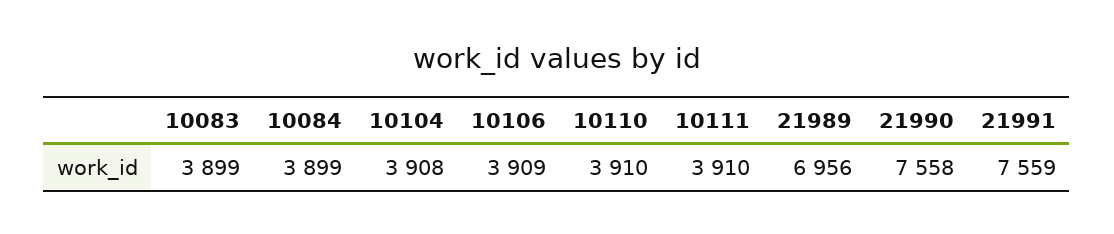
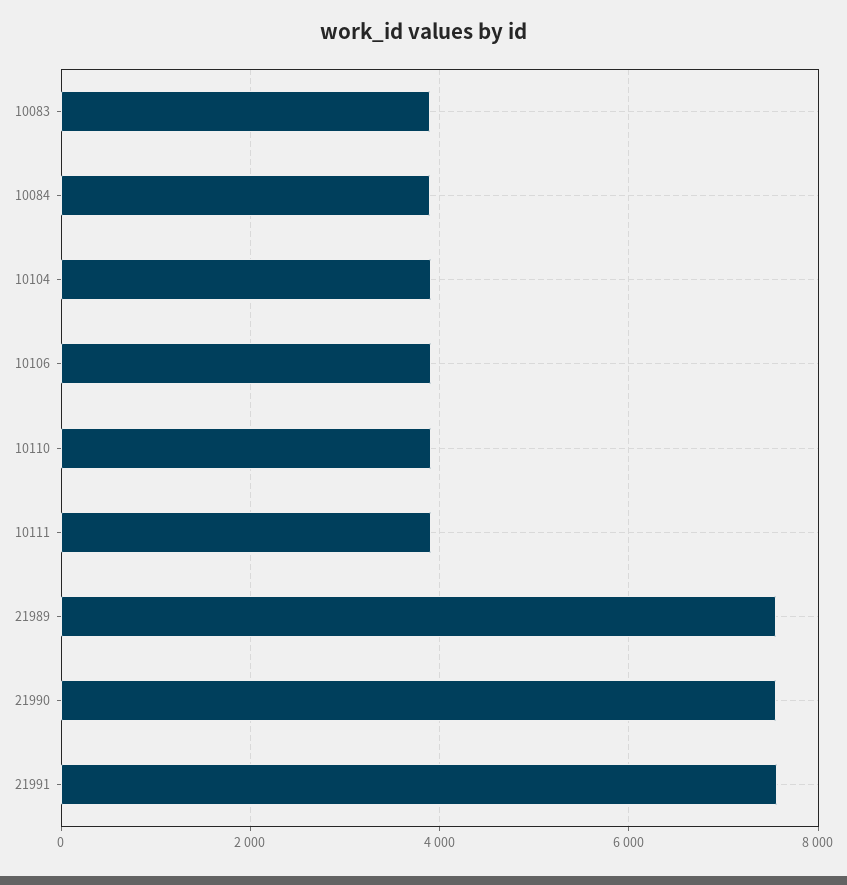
21989: 6956 -> 7600

